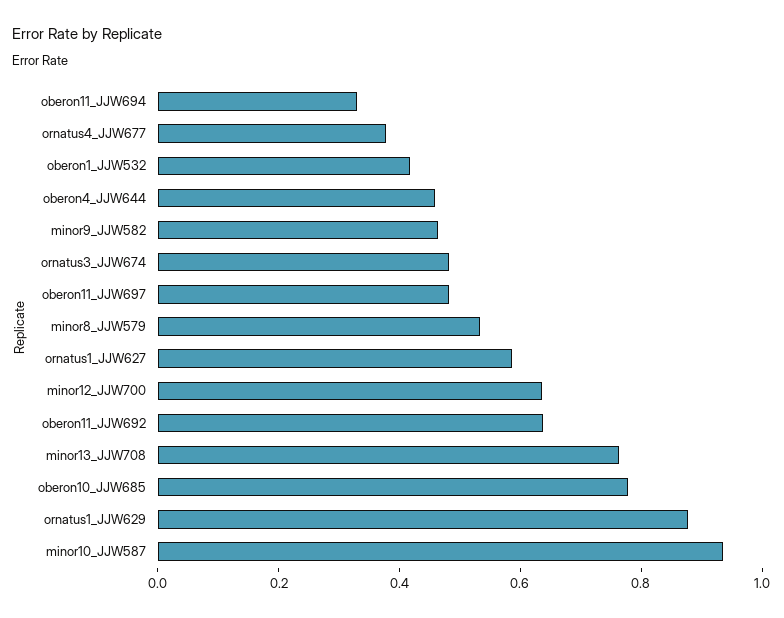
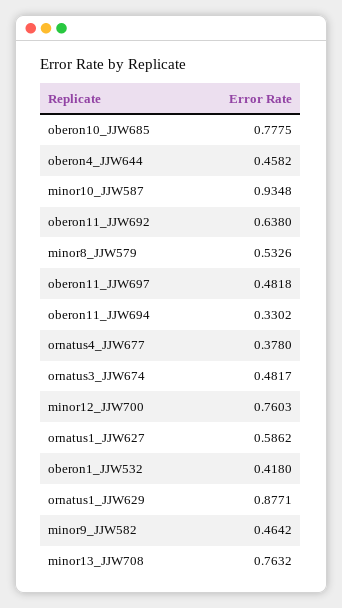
minor12_JJW700: 0.65 -> 0.7603

